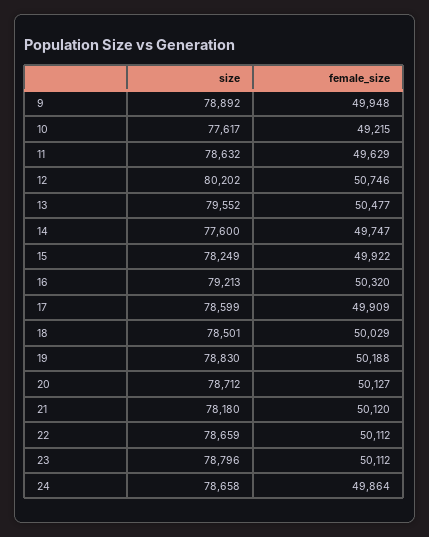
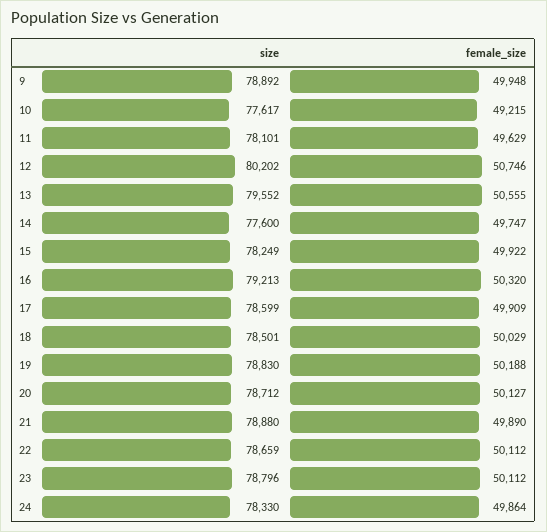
size, 11: 78632 -> 78101
female_size, 13: 50477 -> 50555
size, 21: 78180 -> 78880
female_size, 21: 50120 -> 49890
size, 24: 78658 -> 78330

